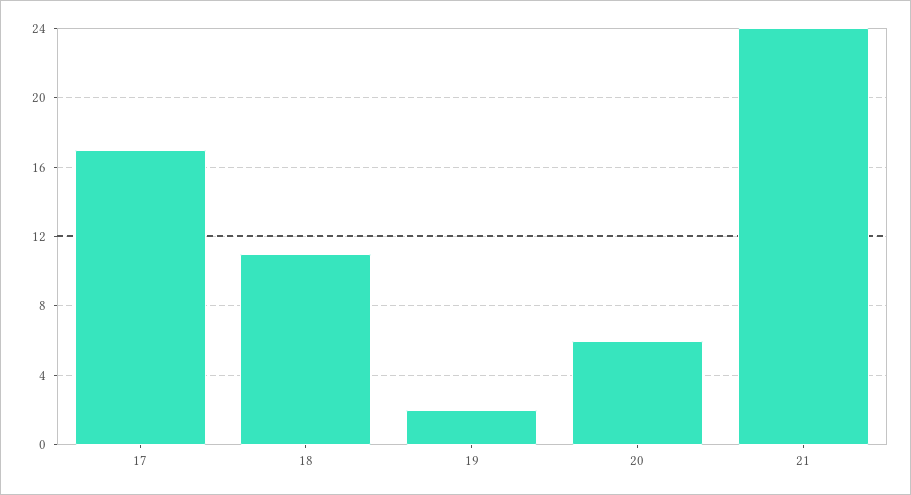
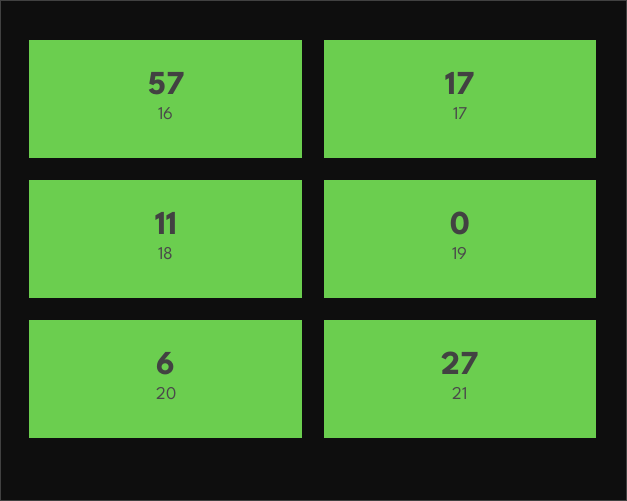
19: 2 -> 0
21: 24 -> 27
16: none -> 57

